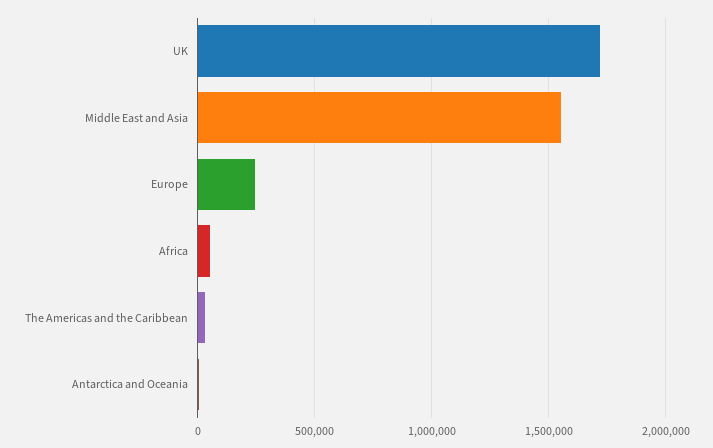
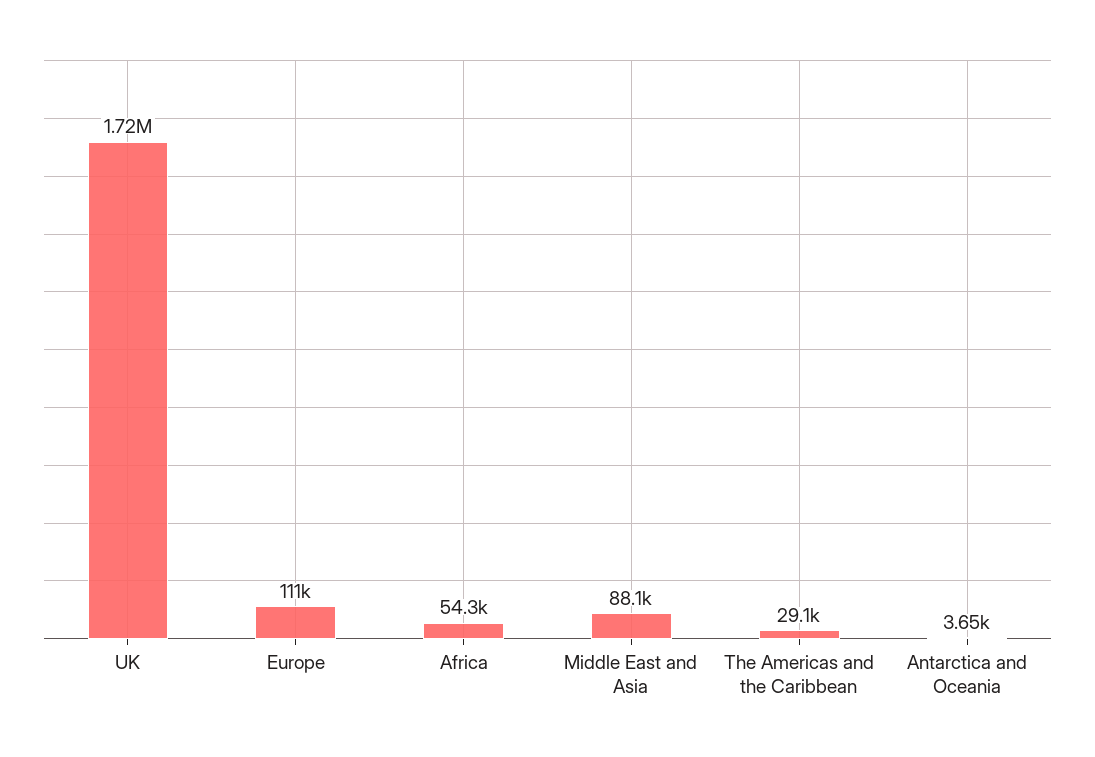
Middle East and Asia: 1550000 -> 88100
Europe: 250000 -> 111000

